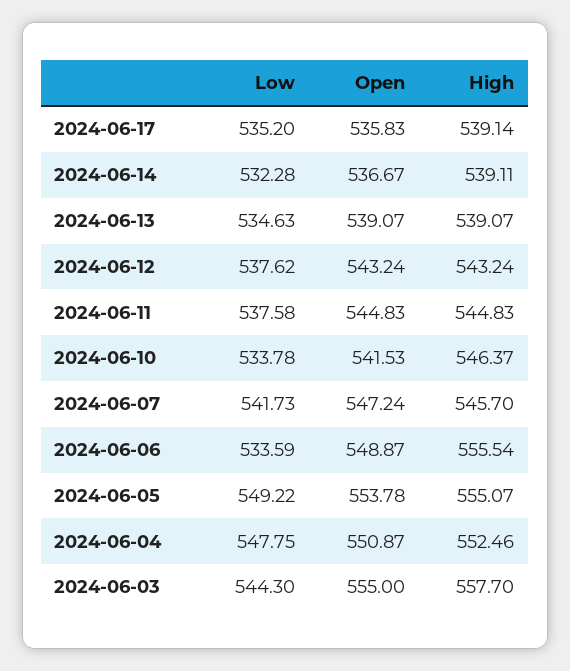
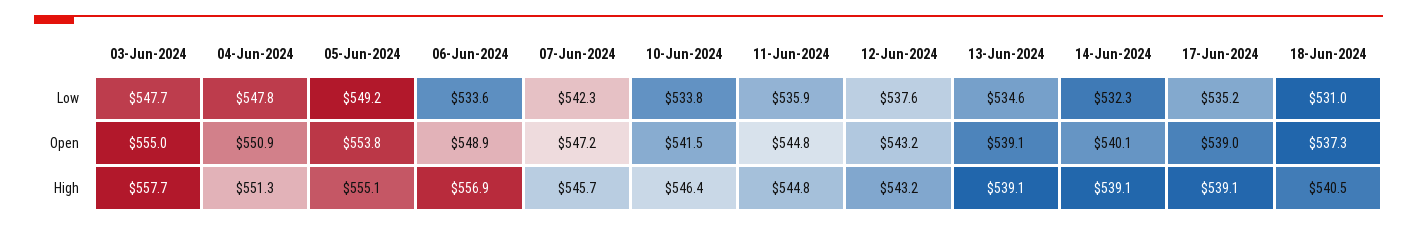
Open, 2024-06-17: 535.83 -> 539
Open, 2024-06-14: 536.67 -> 540.1
Low, 2024-06-11: 537.58 -> 535.9
Low, 2024-06-07: 541.73 -> 542.3
High, 2024-06-06: 555.54 -> 556.9
High, 2024-06-04: 552.46 -> 551.3
Low, 2024-06-03: 544.3 -> 547.7
Low, 18-Jun-2024: none -> 531
Open, 18-Jun-2024: none -> 537.3
High, 18-Jun-2024: none -> 540.5

